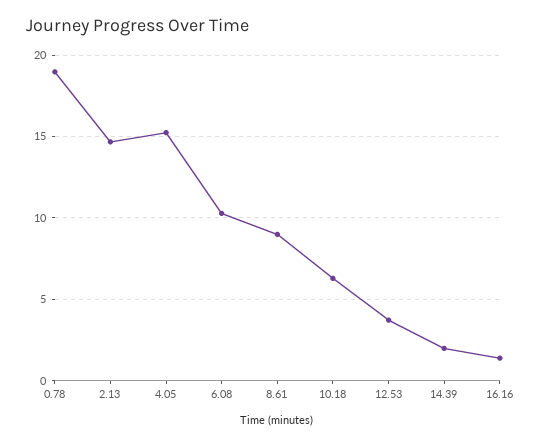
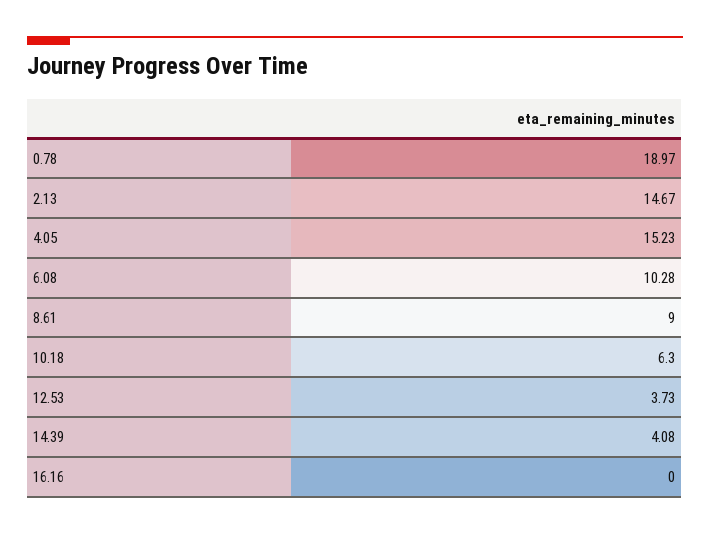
14.39: 2 -> 4.08
16.16: 1.5 -> 0

